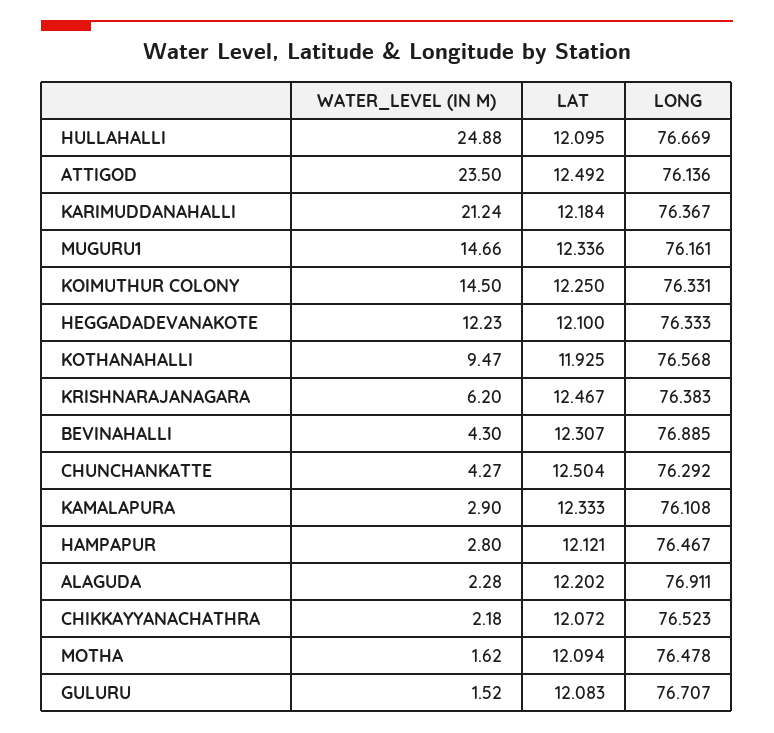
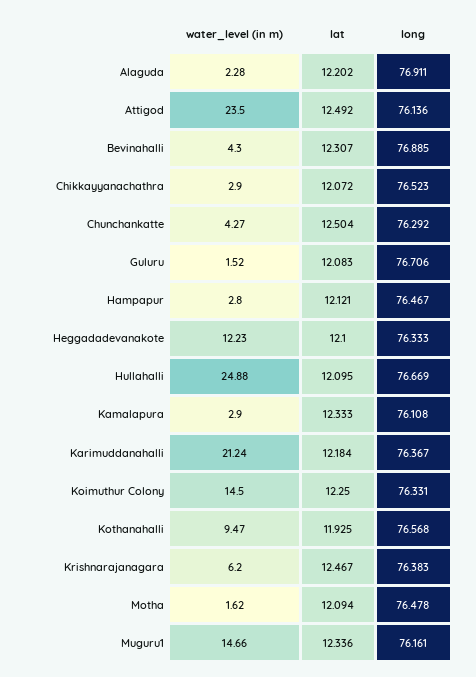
WATER_LEVEL (IN M), CHIKKAYYANACHATHRA: 2.18 -> 2.9
LONG, GULURU: 76.707 -> 76.706

